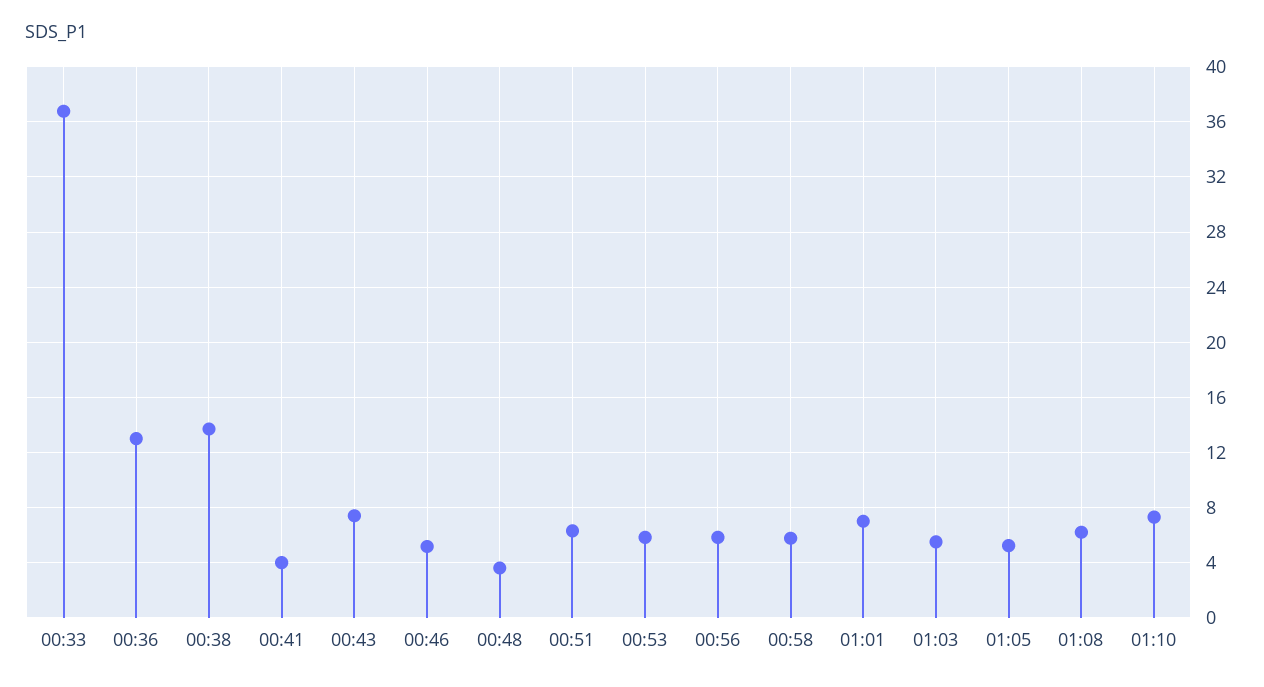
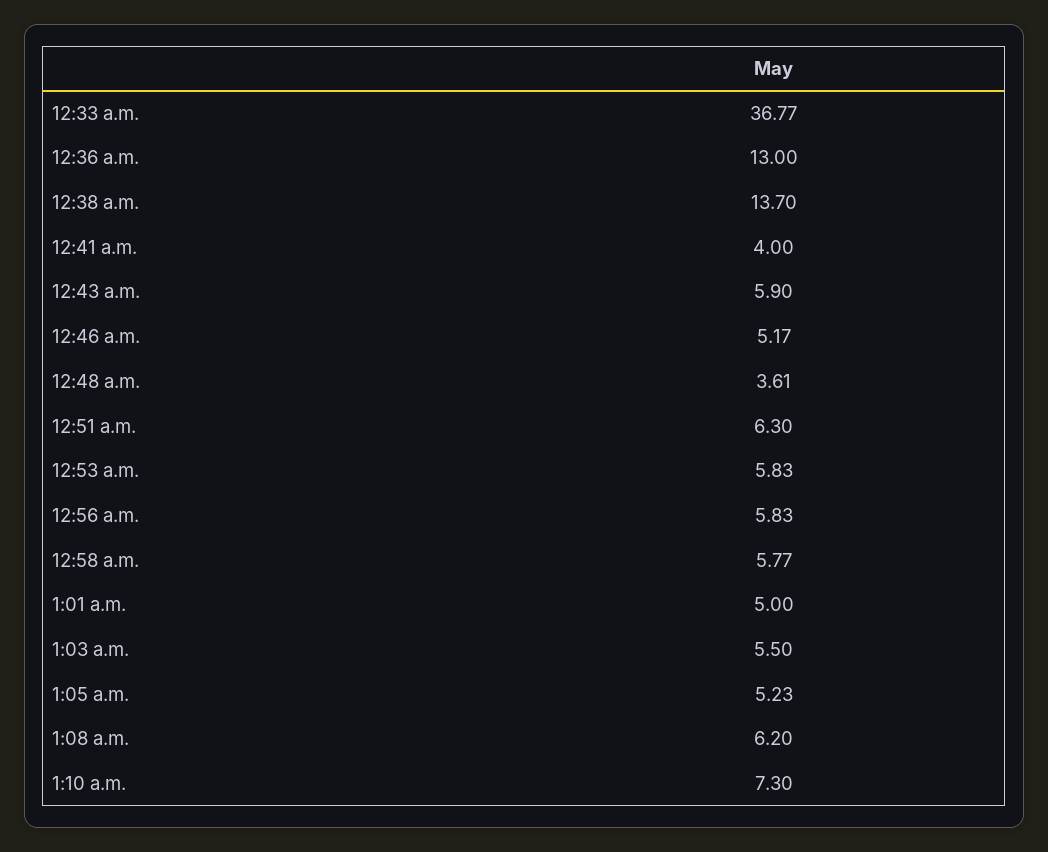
00:43: 7.5 -> 5.9
01:01: 7 -> 5

